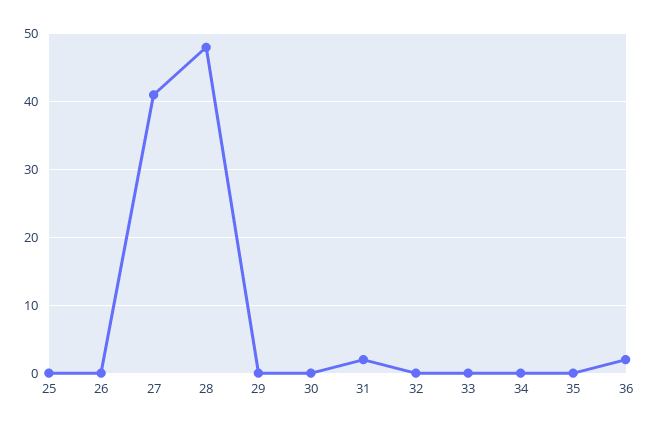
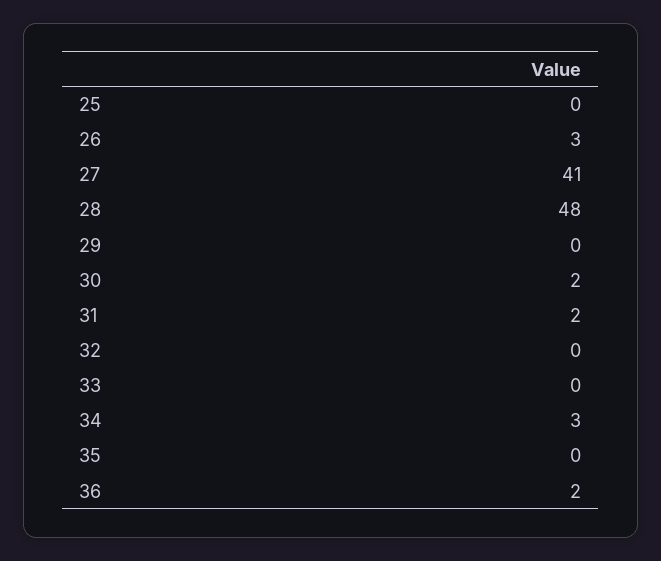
26: 0 -> 3
30: 0 -> 2
34: 0 -> 3

